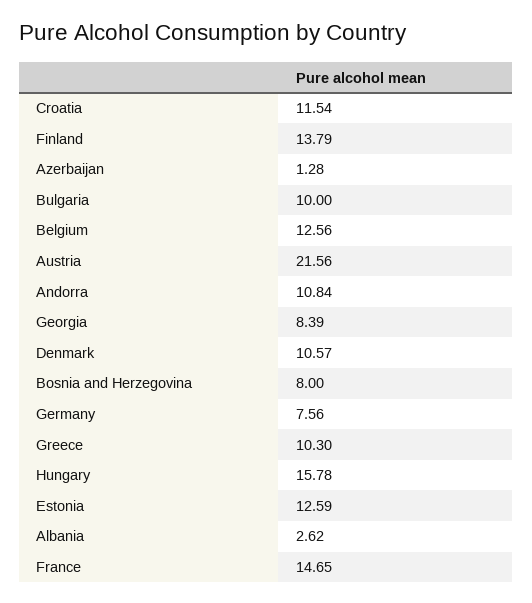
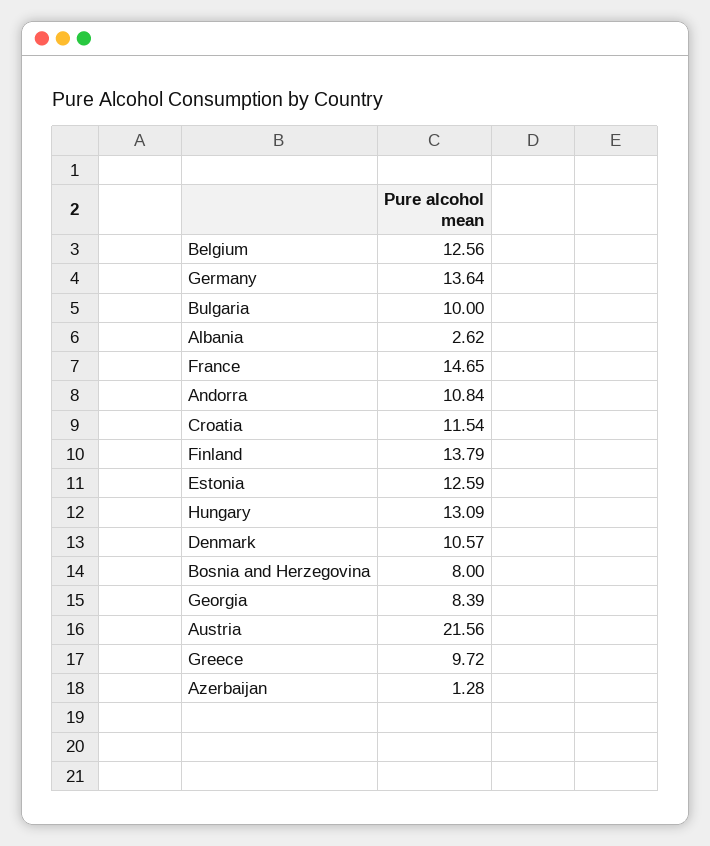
Germany: 7.56 -> 13.64
Greece: 10.3 -> 9.72
Hungary: 15.78 -> 13.09

